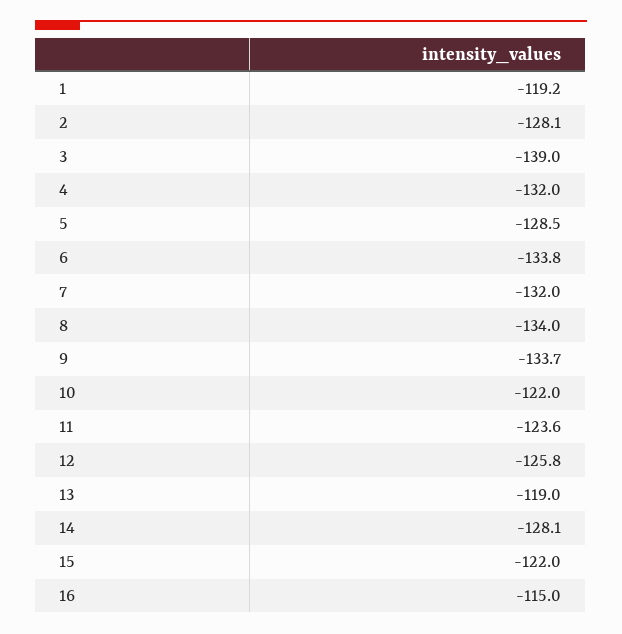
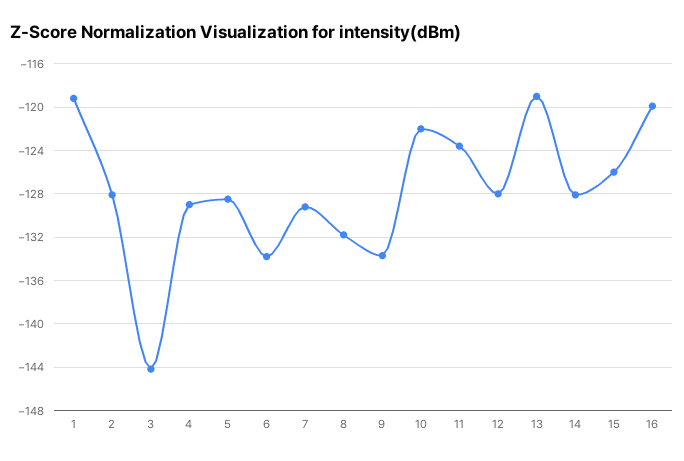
3: -139 -> -144
4: -132 -> -129
7: -132 -> -129
8: -134 -> -132
12: -125.8 -> -128
15: -122 -> -126
16: -115 -> -120

